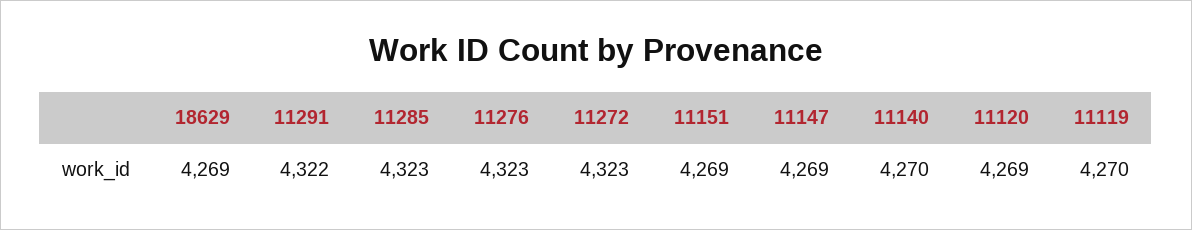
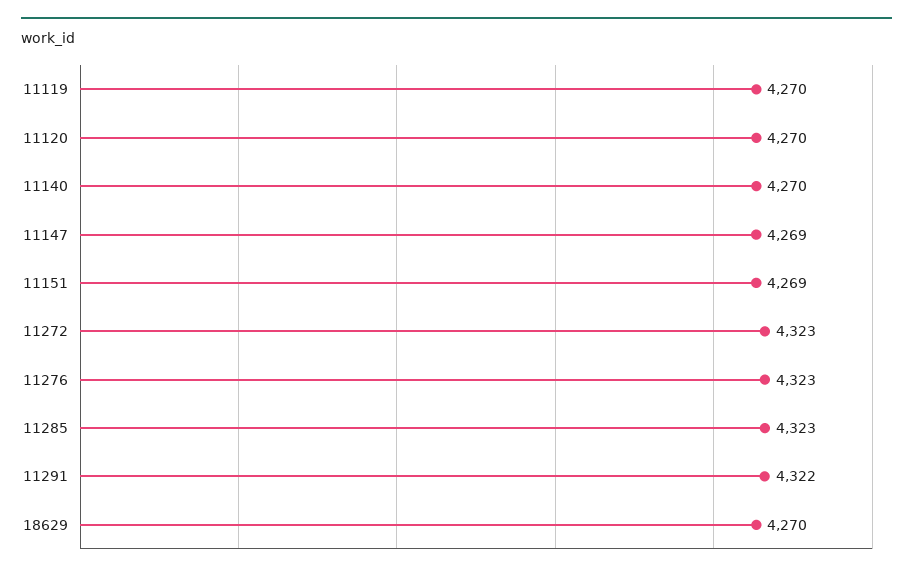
18629: 4269 -> 4270
11120: 4269 -> 4270

